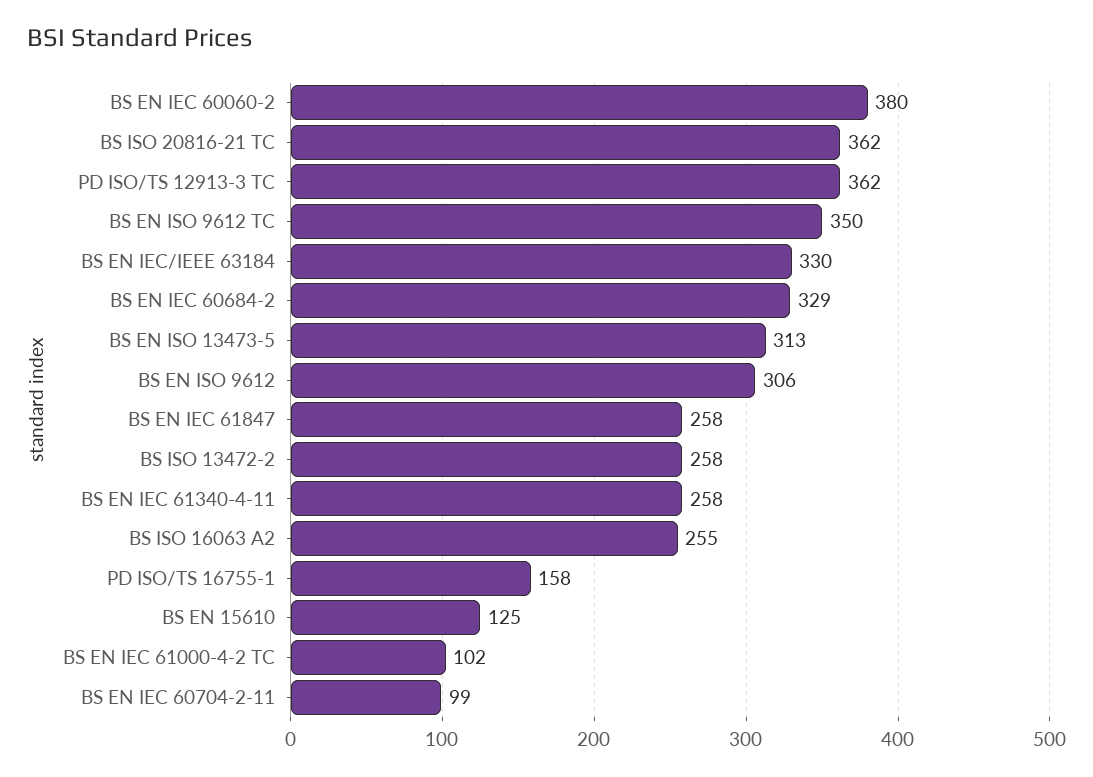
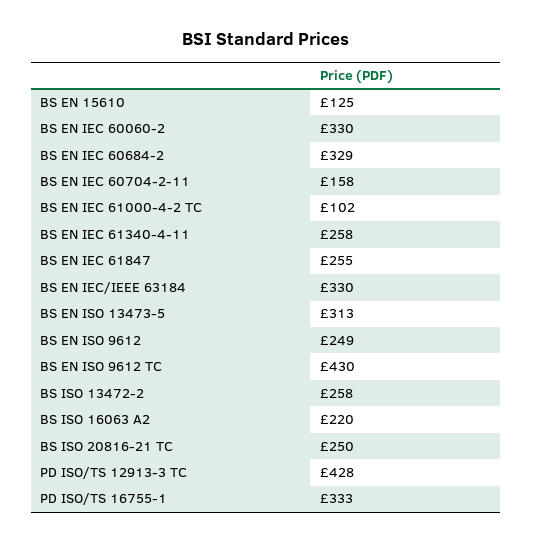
BS EN IEC 60060-2: 380 -> 330
BS ISO 20816-21 TC: 362 -> 250
PD ISO/TS 12913-3 TC: 362 -> 428
BS EN ISO 9612 TC: 350 -> 430
BS EN ISO 9612: 306 -> 249
BS EN IEC 61847: 258 -> 255
BS ISO 16063 A2: 255 -> 220
PD ISO/TS 16755-1: 158 -> 333
BS EN IEC 60704-2-11: 99 -> 158

